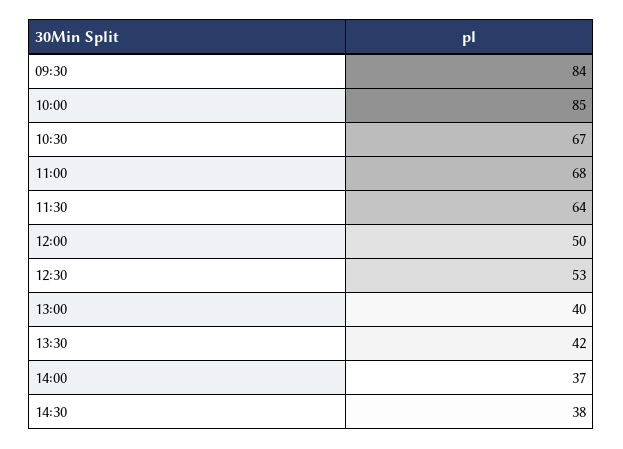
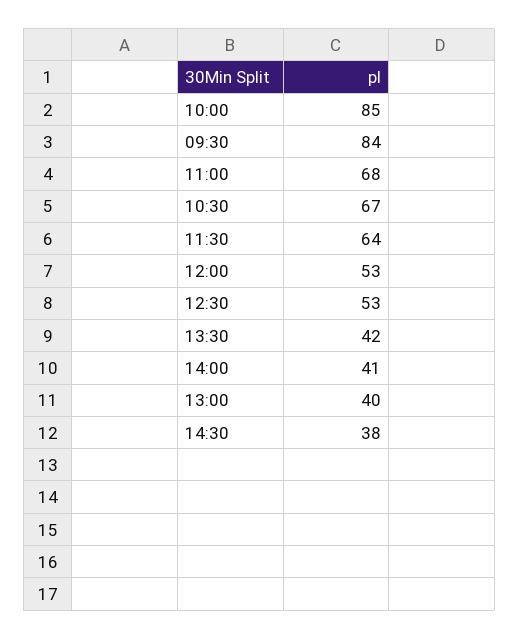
12:00: 50 -> 53
14:00: 37 -> 41

